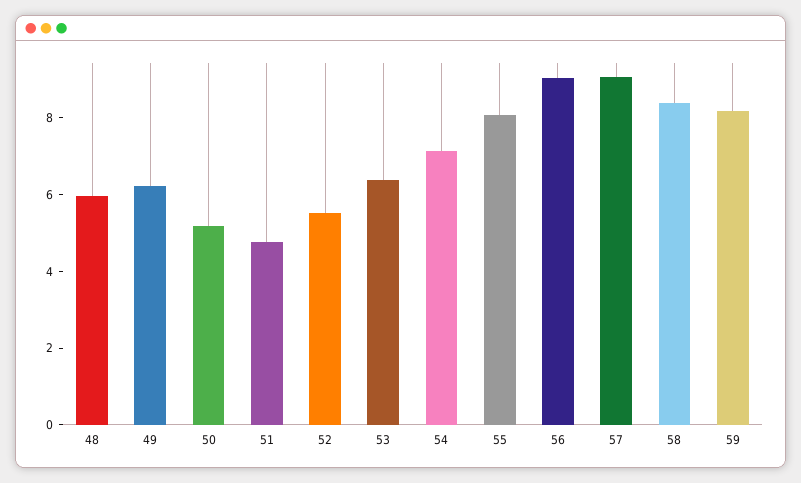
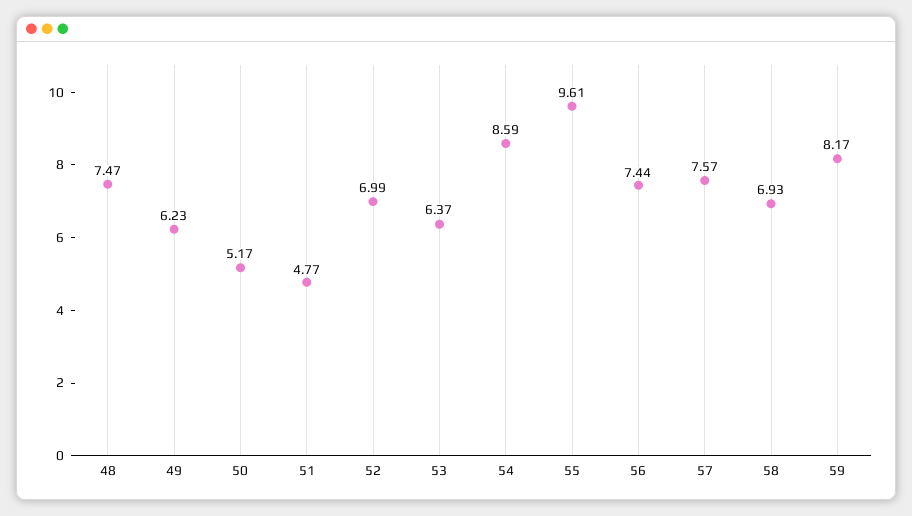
48: 6 -> 7.47
52: 5.5 -> 6.99
54: 7 -> 8.59
55: 8 -> 9.61
56: 9 -> 7.44
57: 9 -> 7.57
58: 8.5 -> 6.93

